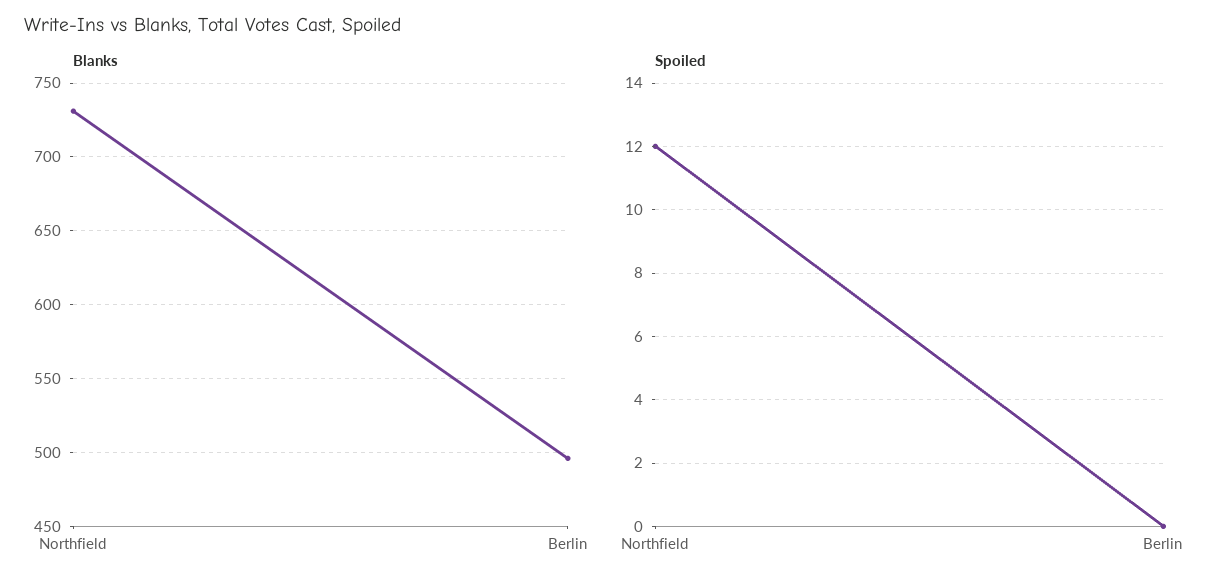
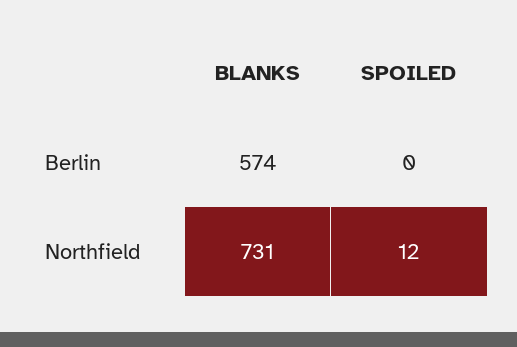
Blanks, Berlin: 495 -> 574

